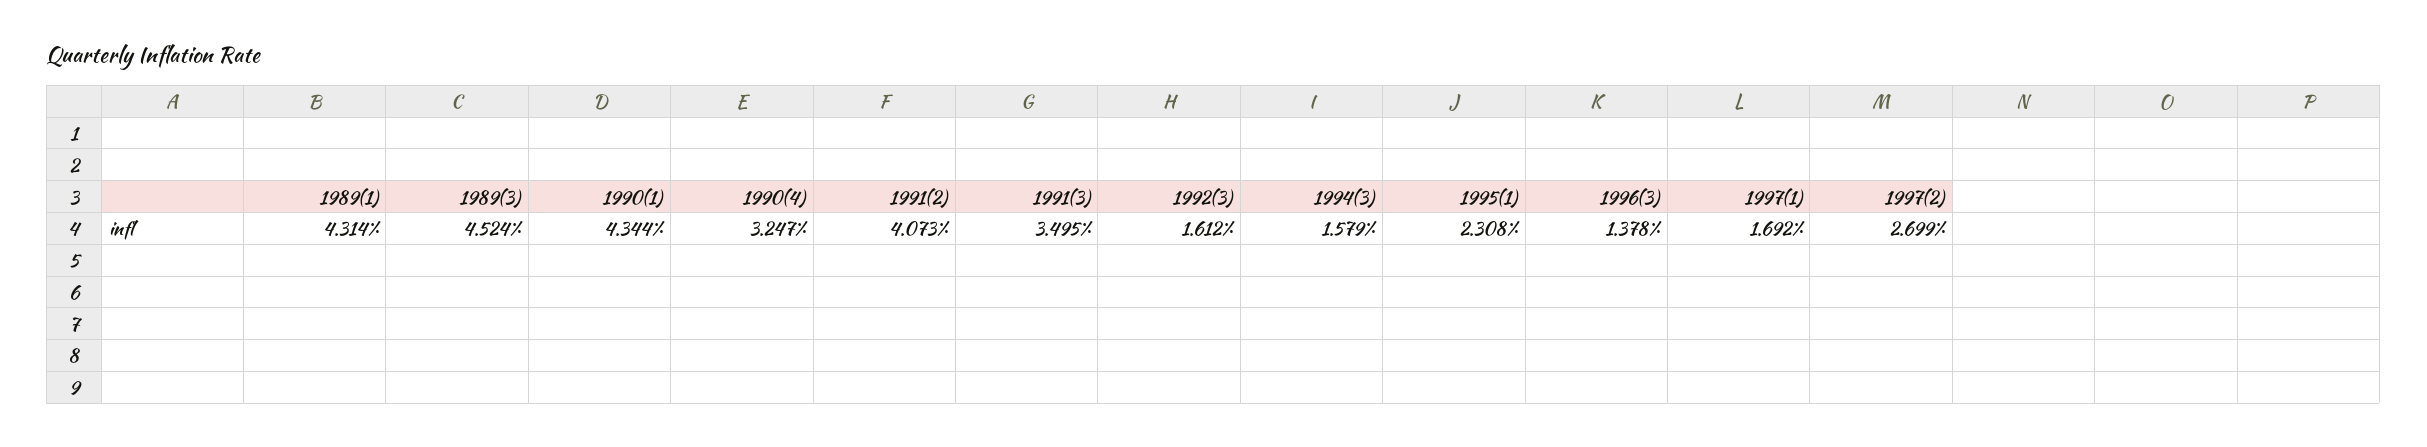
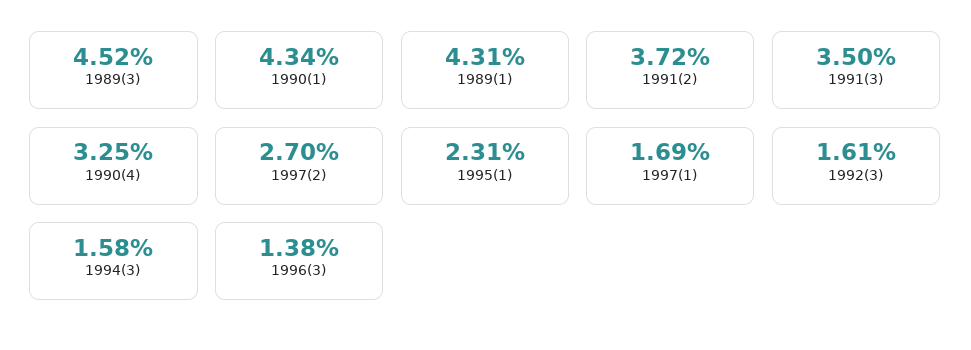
1991(2): 4.073 -> 3.72

